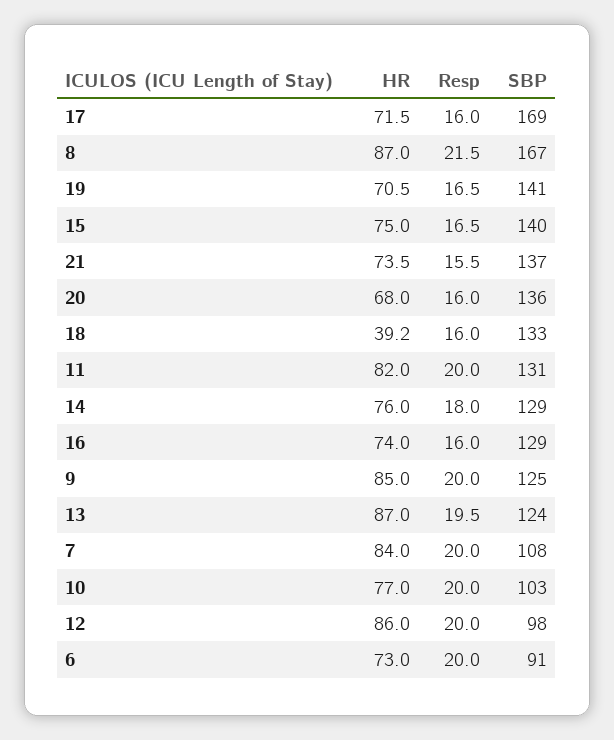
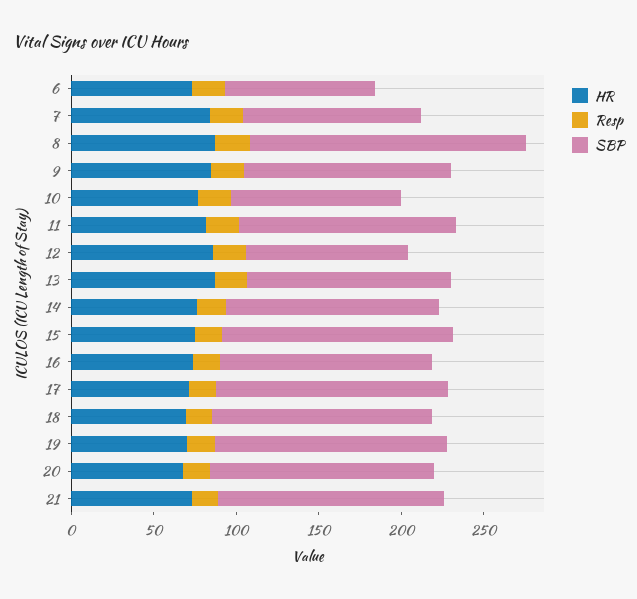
SBP, 17: 169 -> 140
HR, 18: 39.2 -> 70

